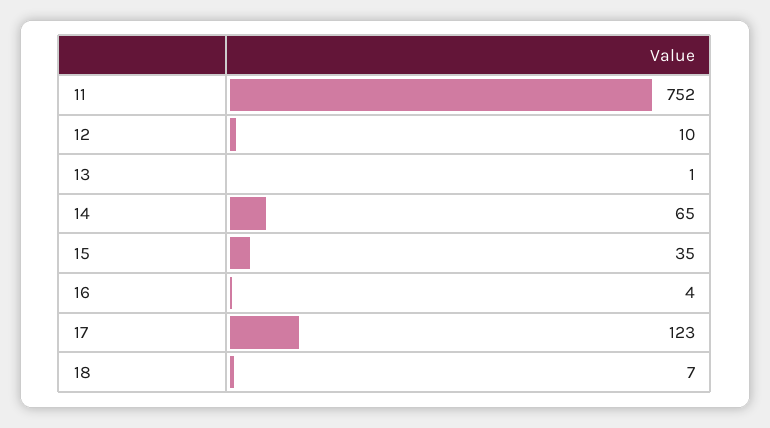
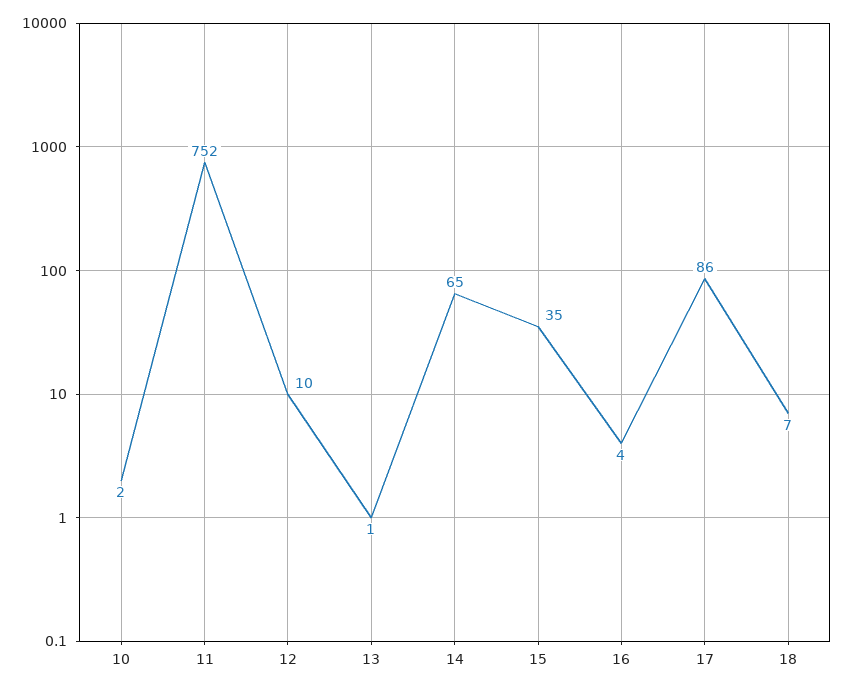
17: 123 -> 86
10: none -> 2

